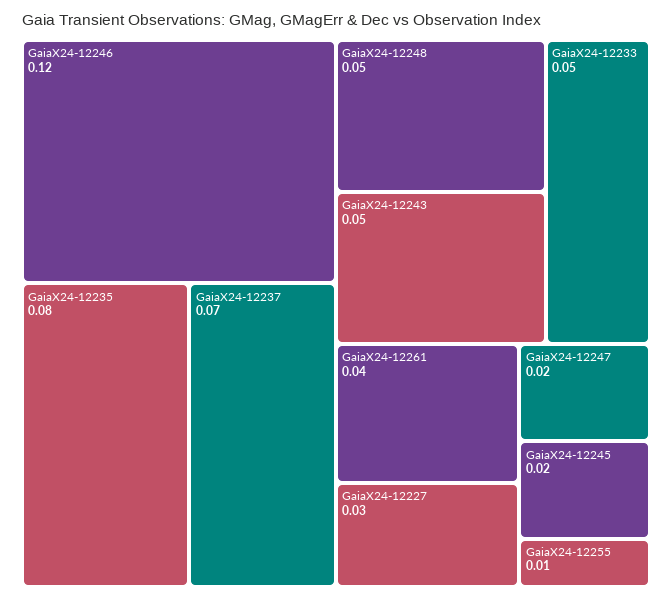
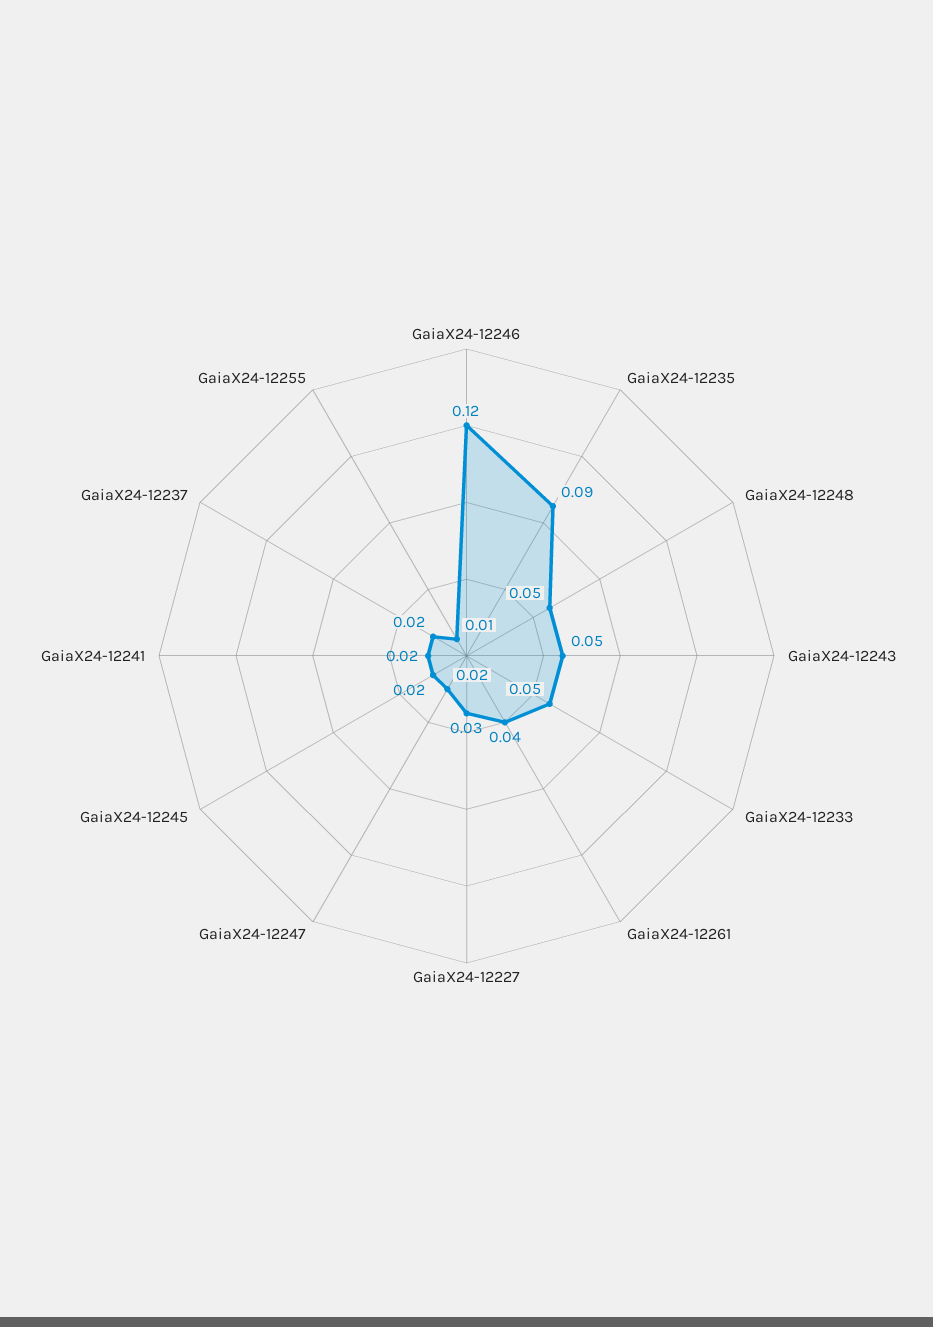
GaiaX24-12235: 0.08 -> 0.09
GaiaX24-12237: 0.07 -> 0.02
GaiaX24-12241: none -> 0.02

